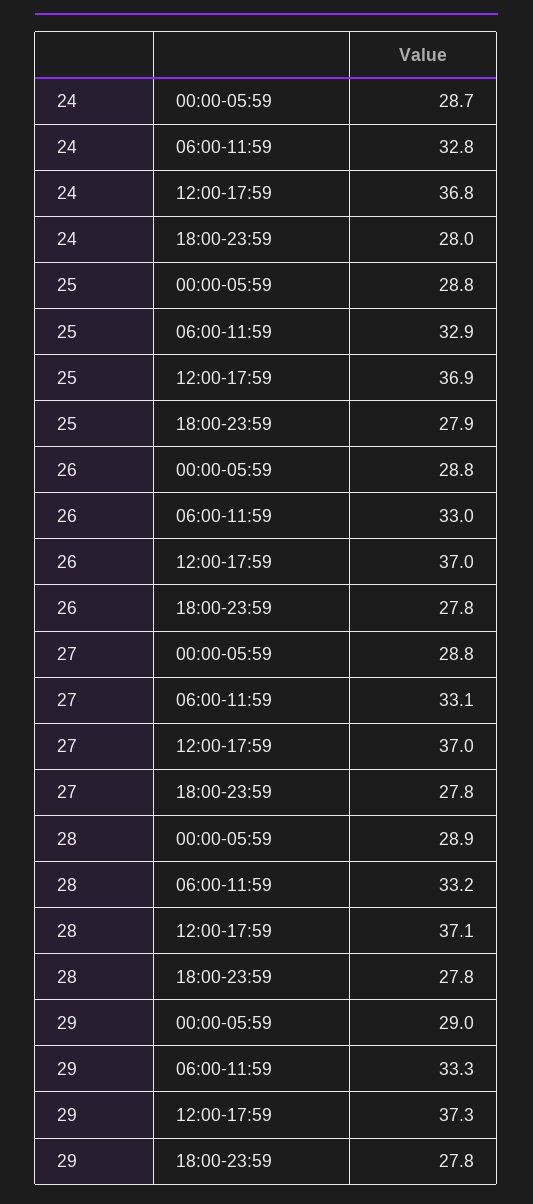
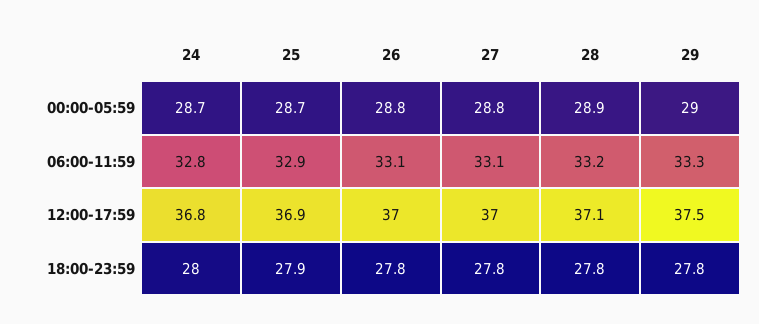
25, 00:00-05:59: 28.8 -> 28.7
26, 06:00-11:59: 33 -> 33.1
29, 12:00-17:59: 37.3 -> 37.5

